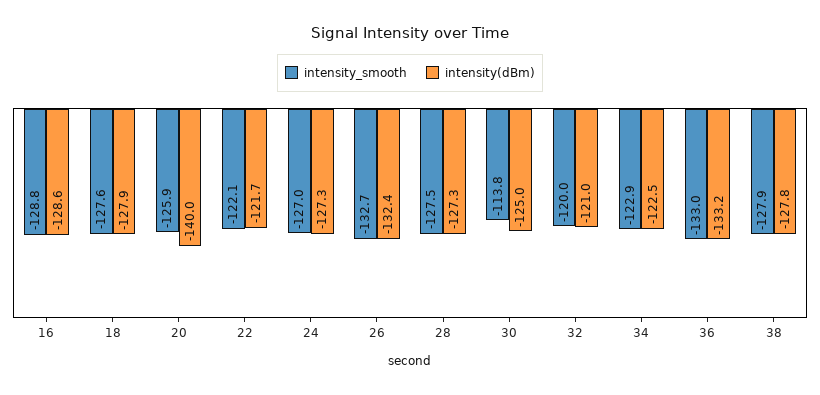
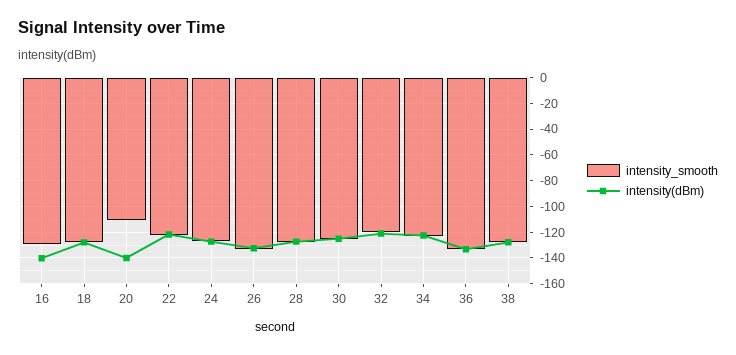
intensity(dBm), 16: -128.6 -> -140
intensity_smooth, 20: -125.9 -> -110
intensity_smooth, 30: -113.8 -> -125

